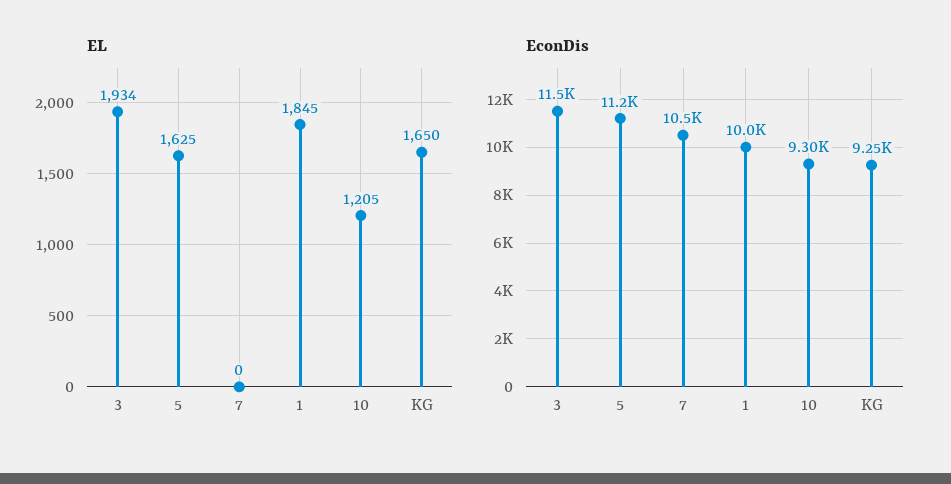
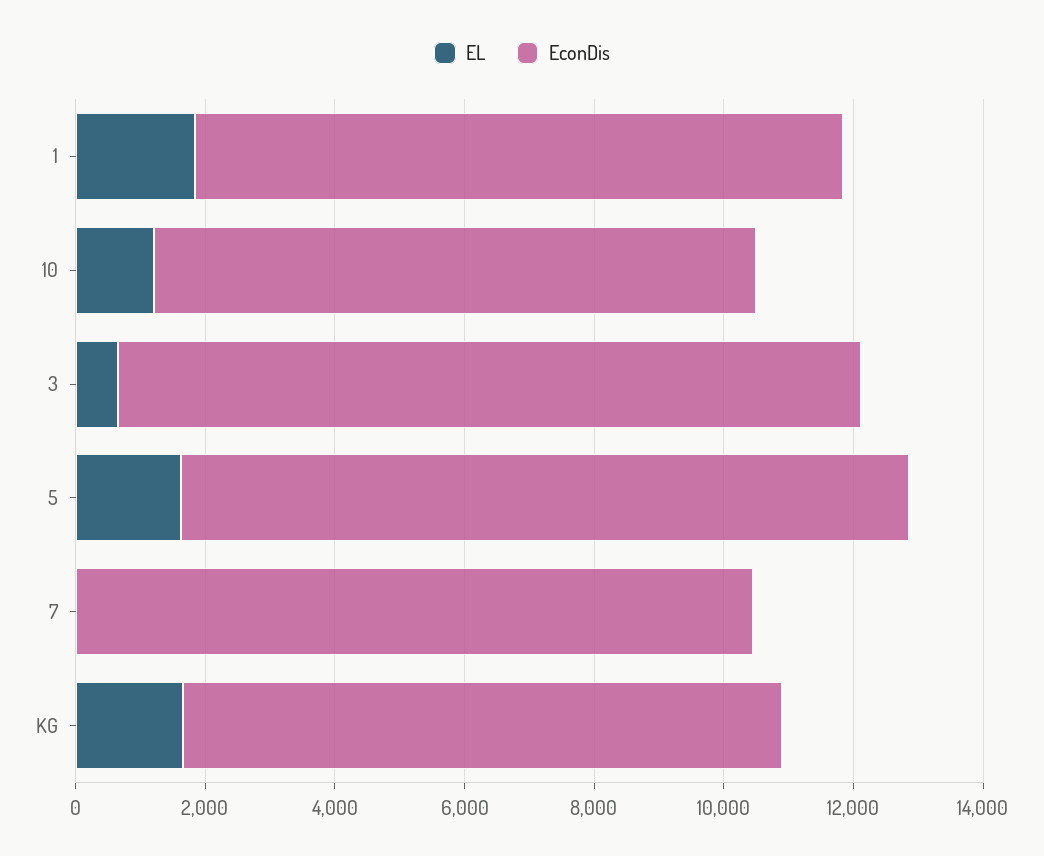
EL, 3: 1934 -> 500

